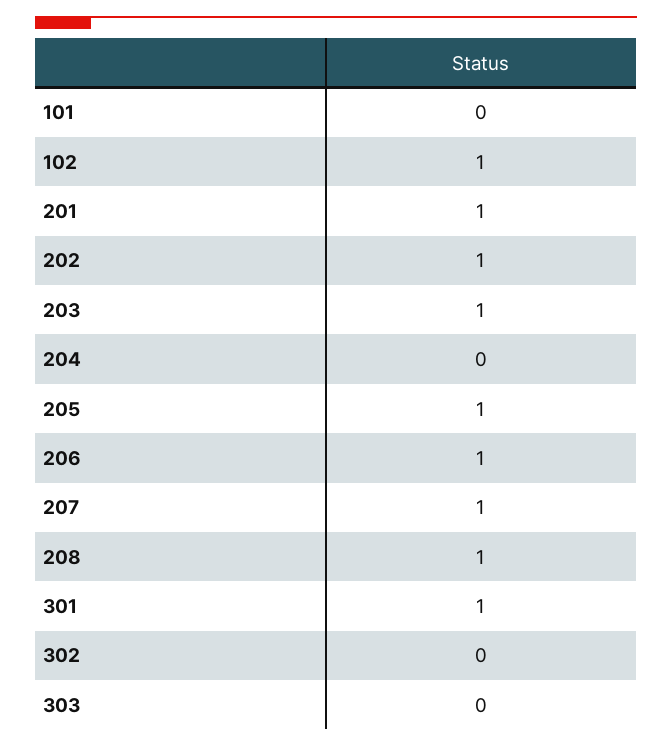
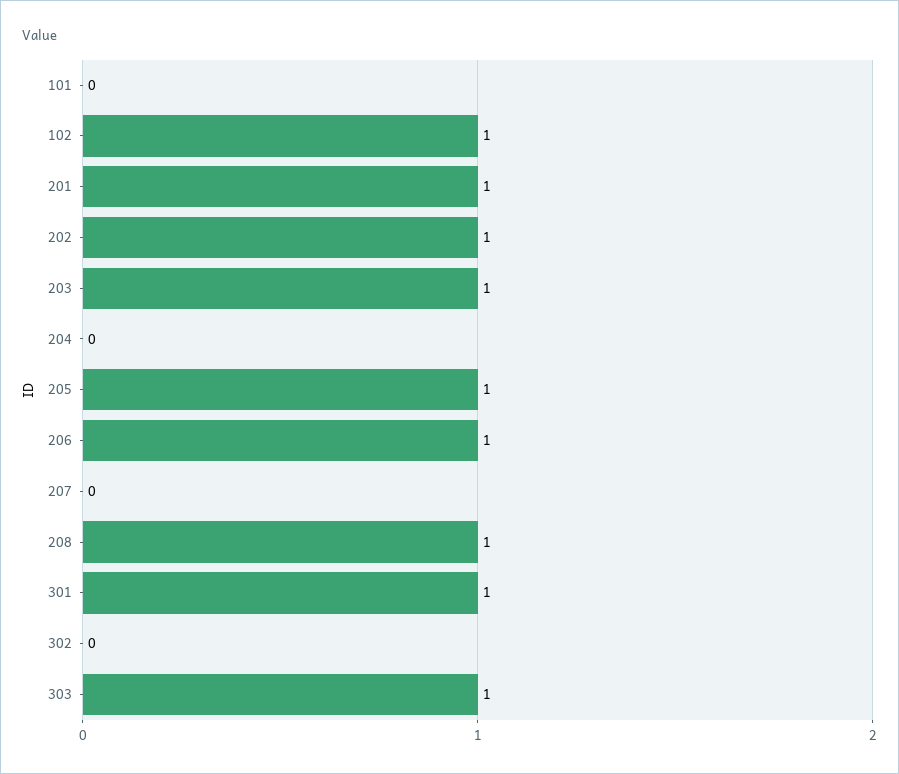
207: 1 -> 0
303: 0 -> 1

